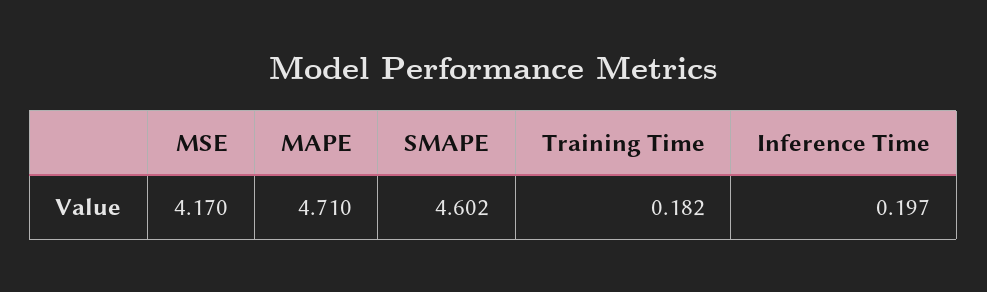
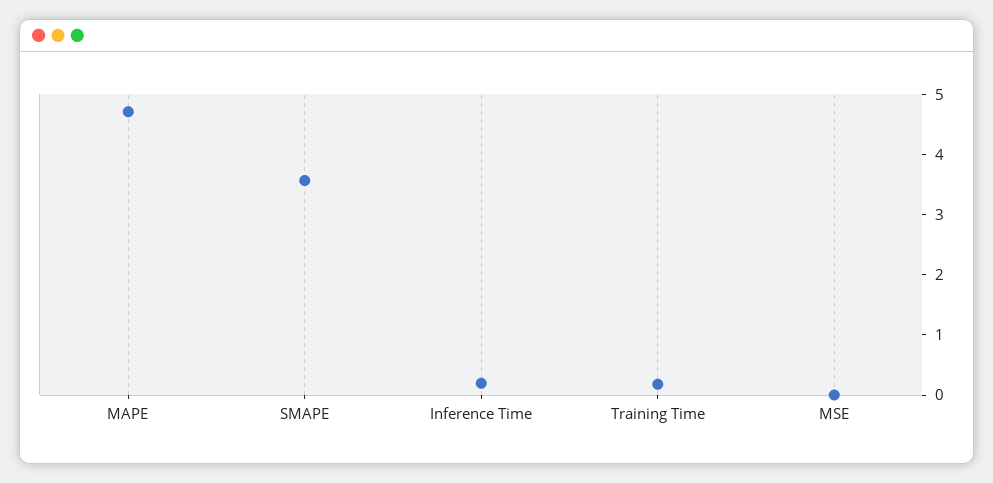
MSE: 4.17 -> 0
SMAPE: 4.602 -> 3.6

